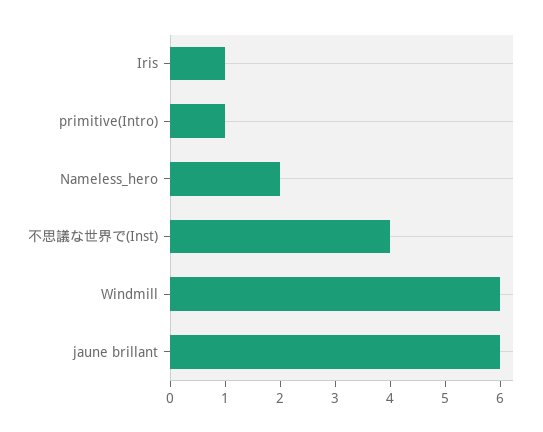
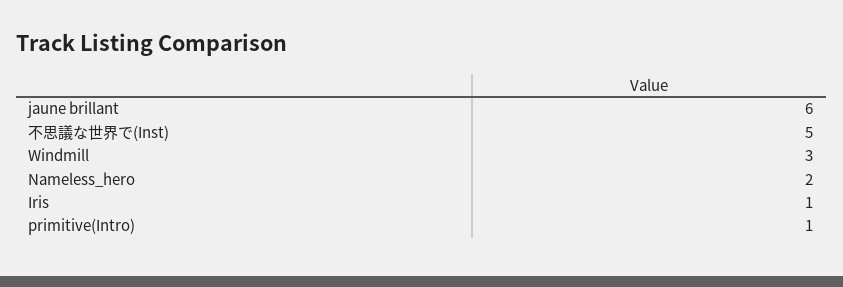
不思議な世界で(Inst): 4 -> 5
Windmill: 6 -> 3

